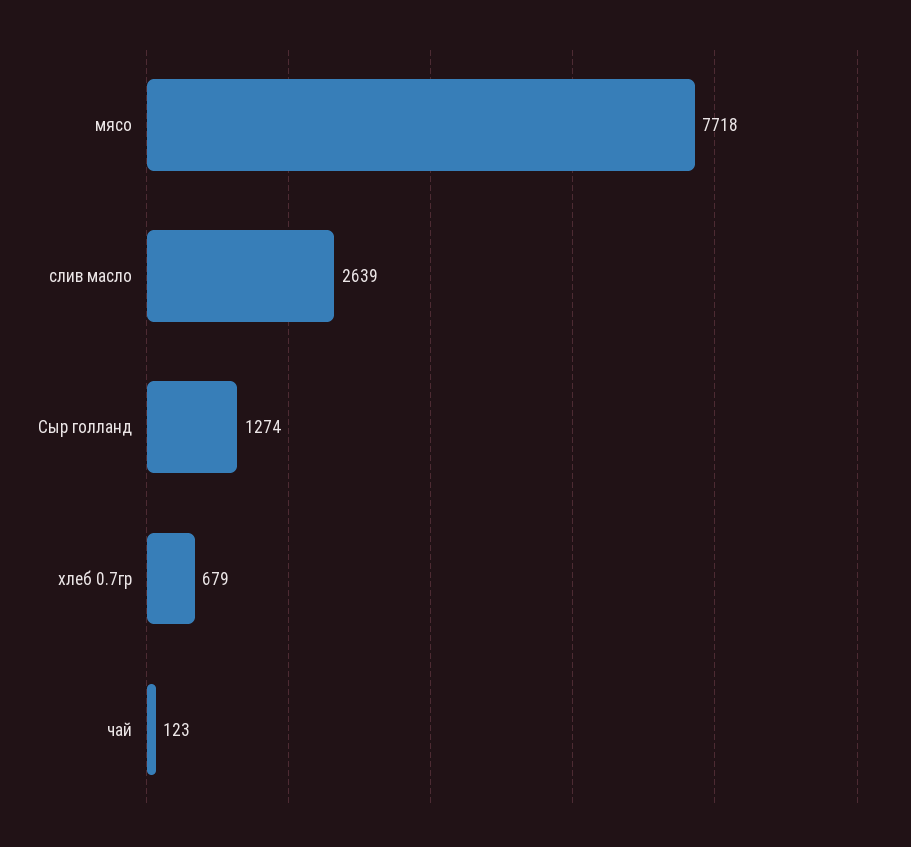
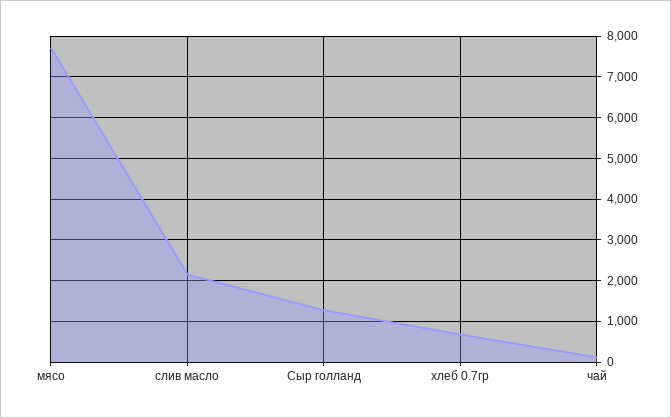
слив масло: 2639 -> 2200

